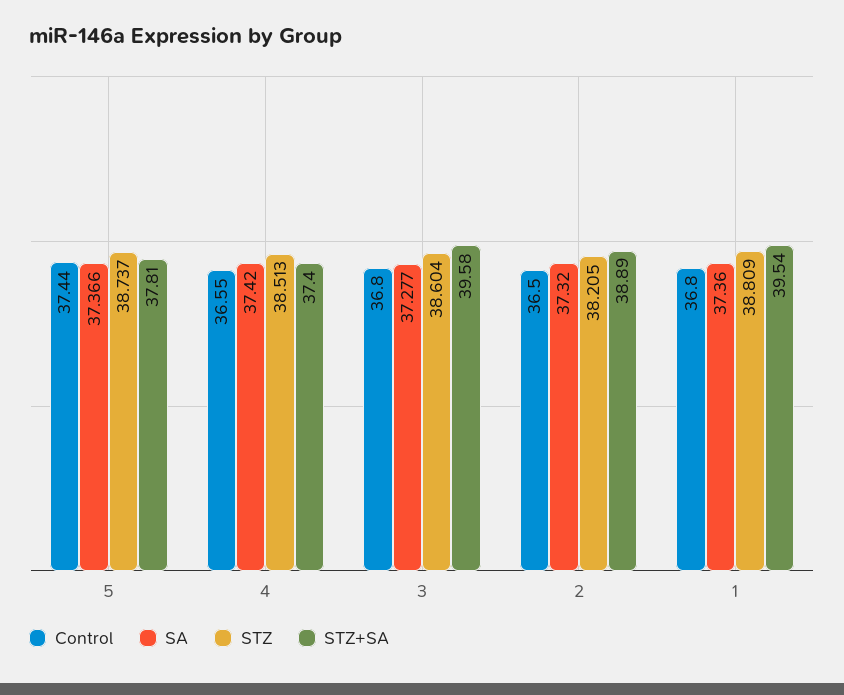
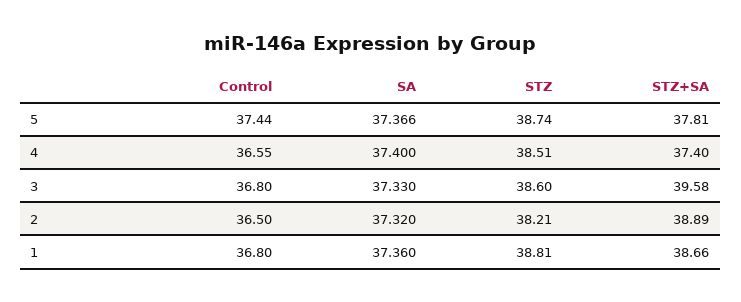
SA, 4: 37.42 -> 37.4
SA, 3: 37.277 -> 37.33
STZ+SA, 1: 39.54 -> 38.66

